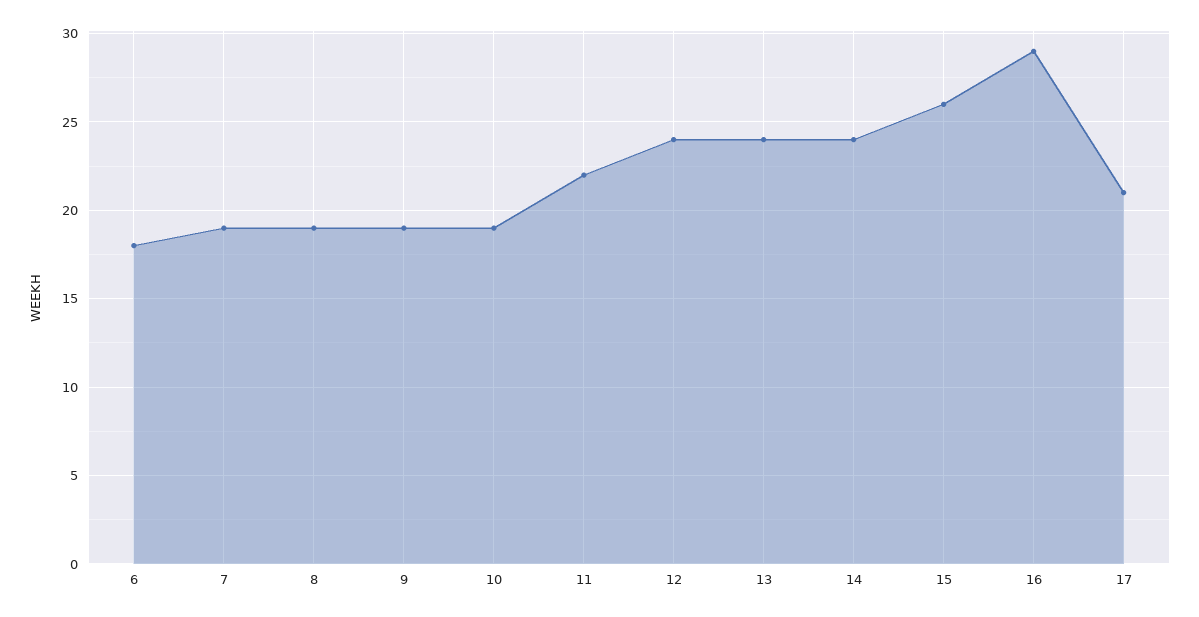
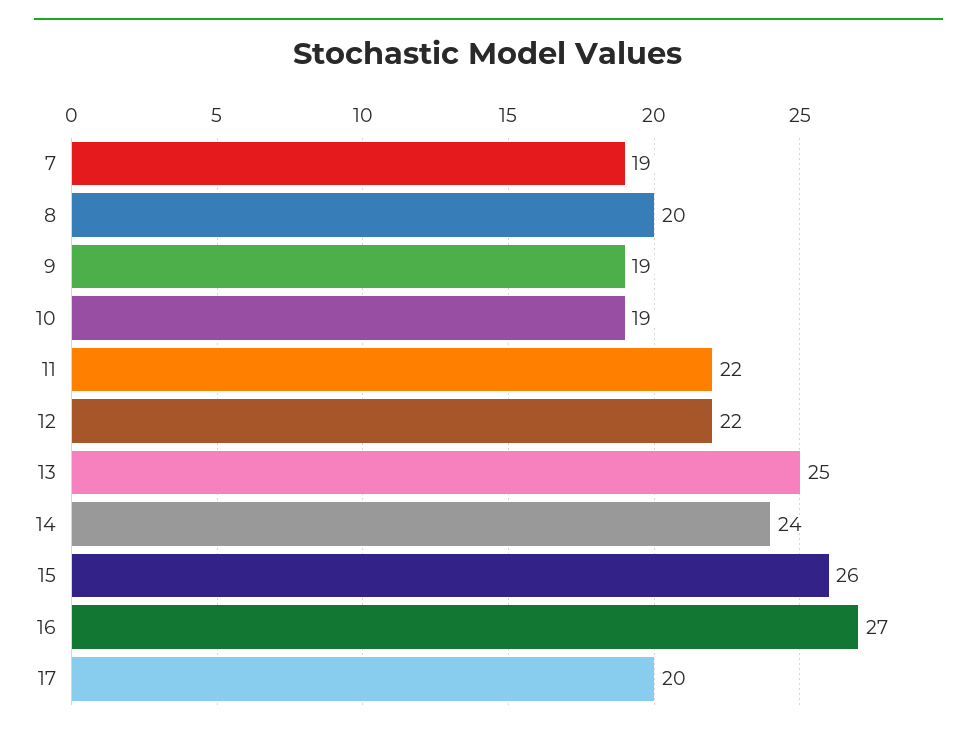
6: 18 -> none
8: 19 -> 20
12: 24 -> 22
13: 24 -> 25
16: 29 -> 27
17: 21 -> 20

